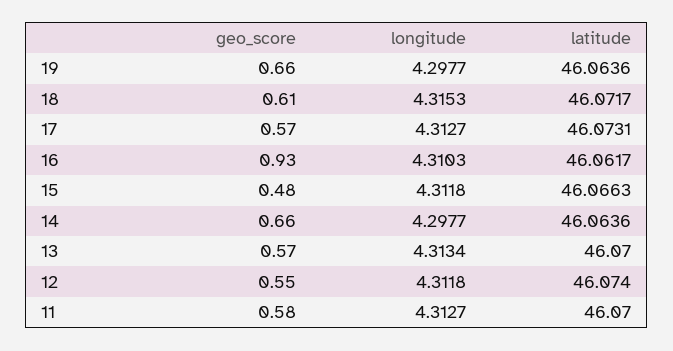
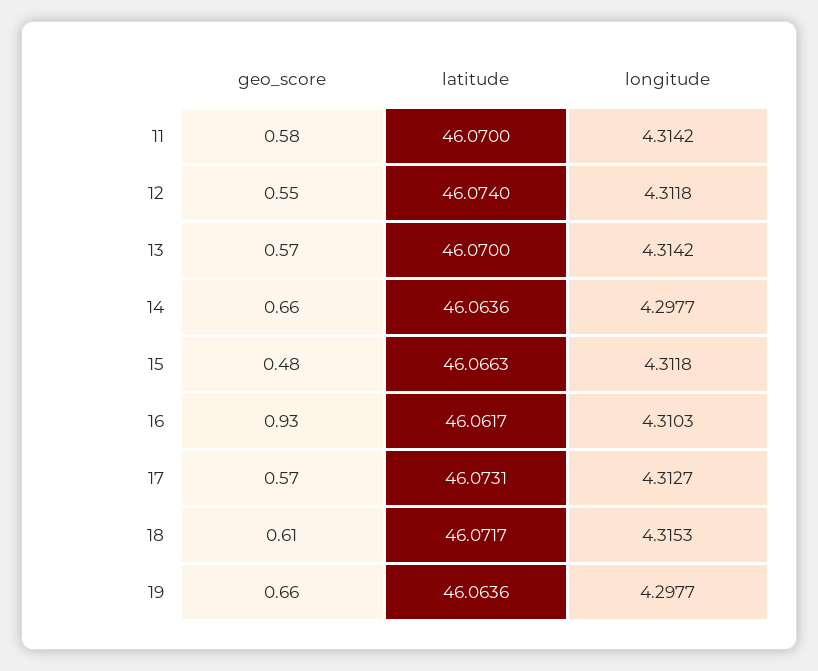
longitude, 13: 4.3134 -> 4.3142
longitude, 11: 4.3127 -> 4.3142

